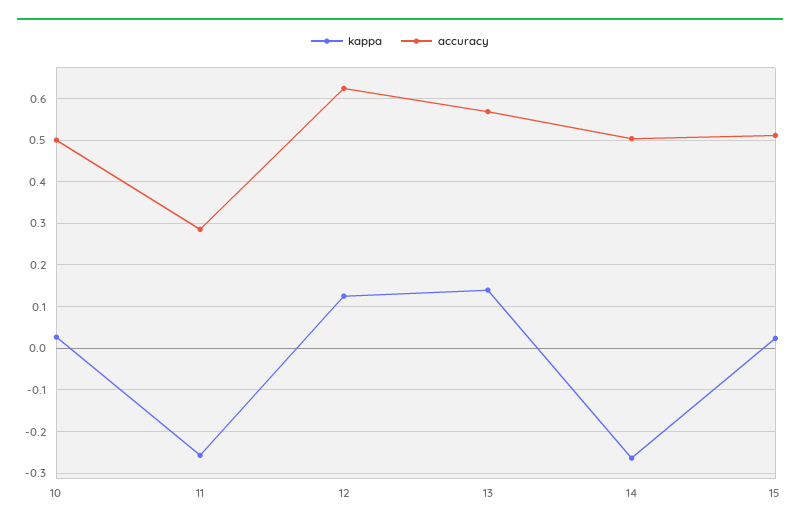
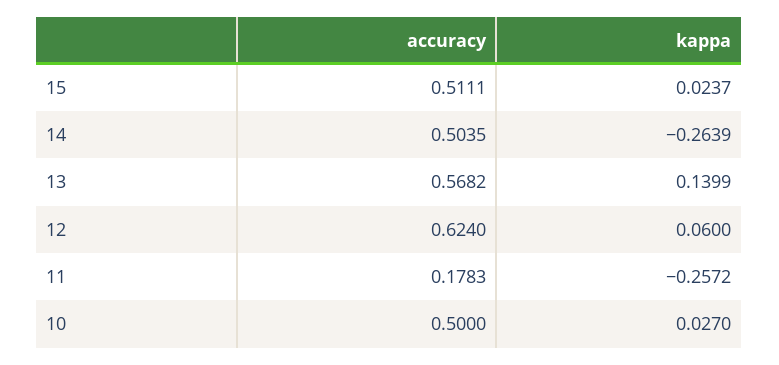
accuracy, 11: 0.28 -> 0.1783
kappa, 12: 0.12 -> 0.06

